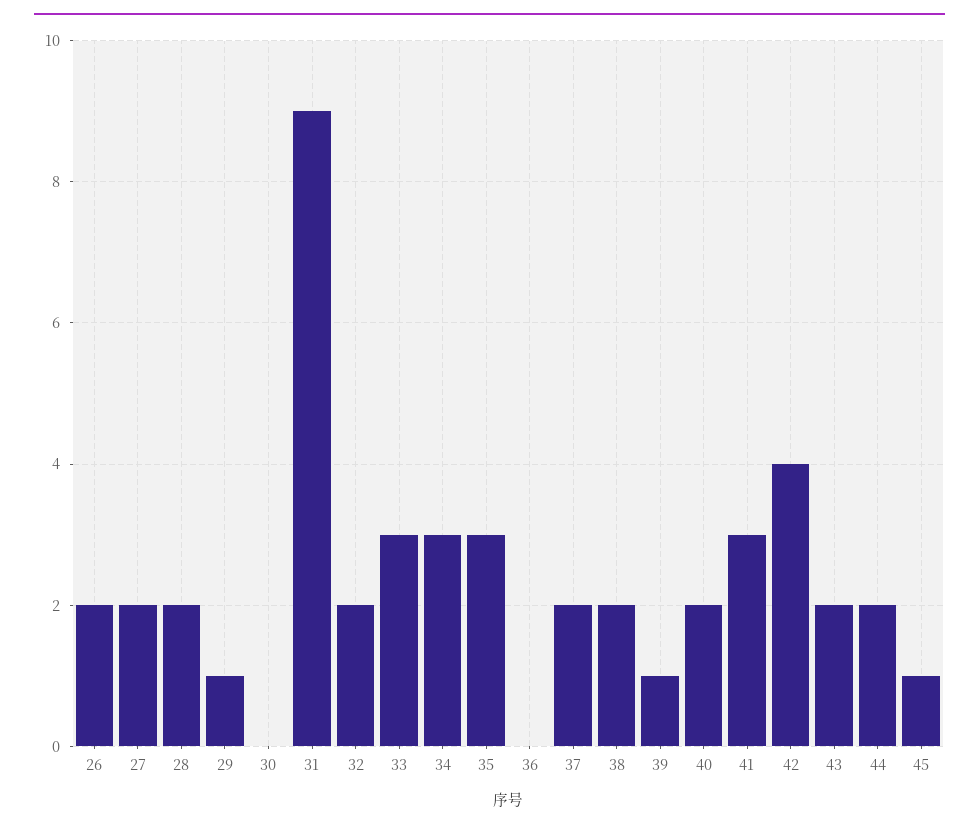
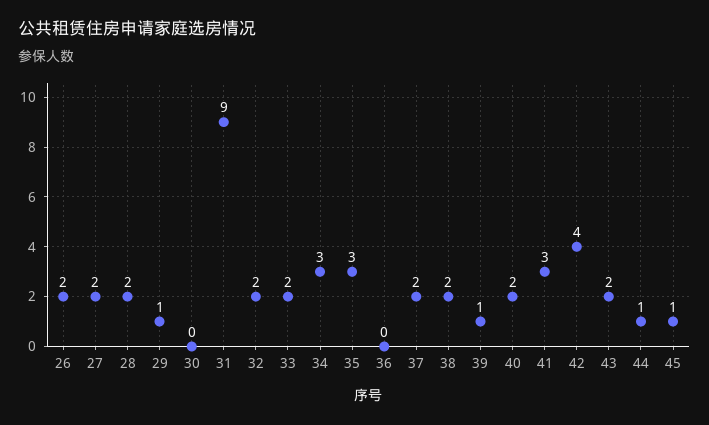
33: 3 -> 2
44: 2 -> 1

